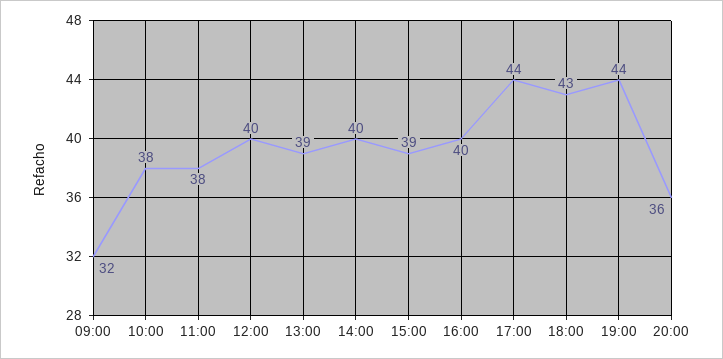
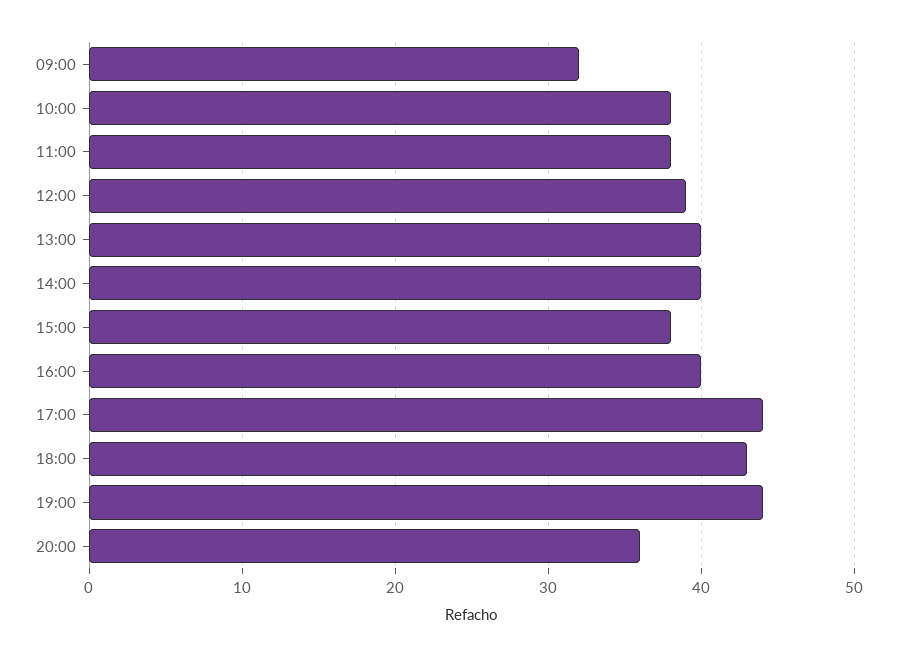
12:00: 40 -> 39
13:00: 39 -> 40
15:00: 39 -> 38

